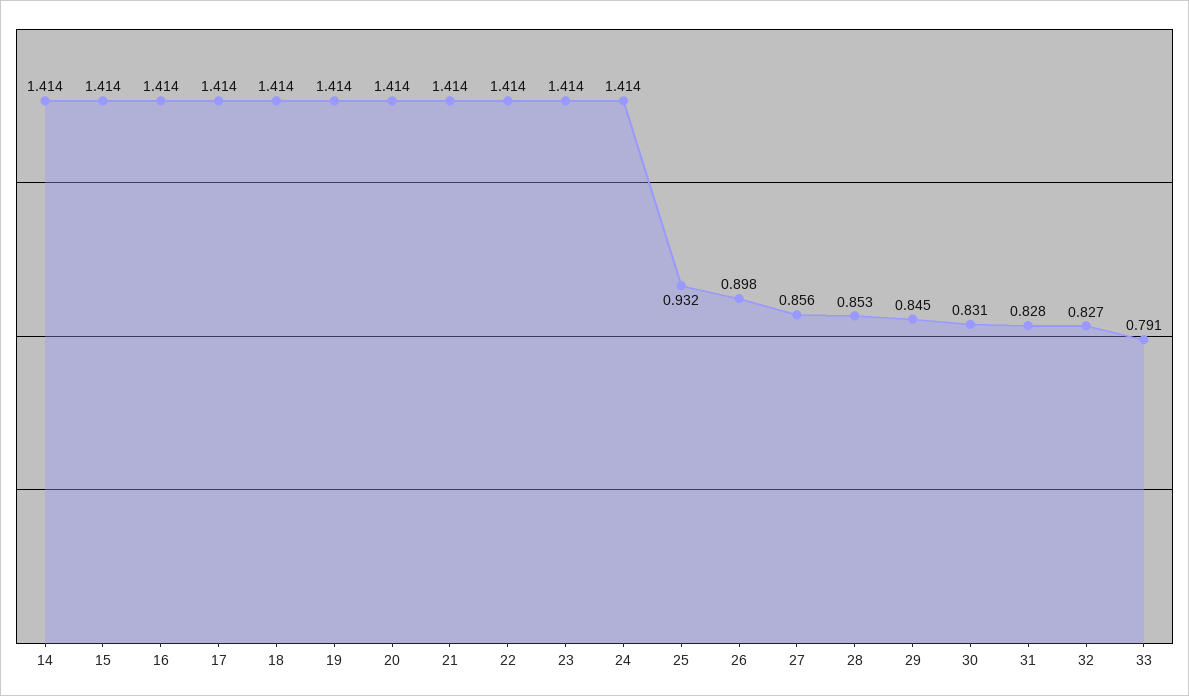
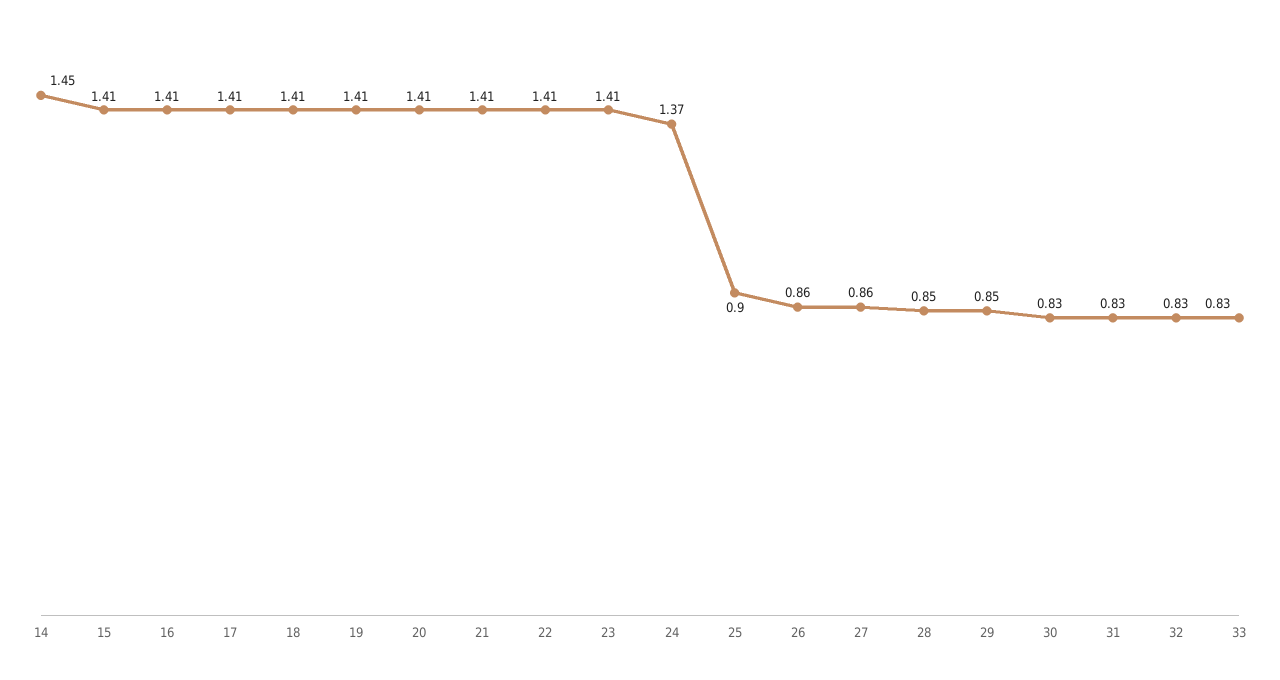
14: 1.414 -> 1.45
24: 1.414 -> 1.37
25: 0.932 -> 0.9
26: 0.898 -> 0.86
33: 0.791 -> 0.83

